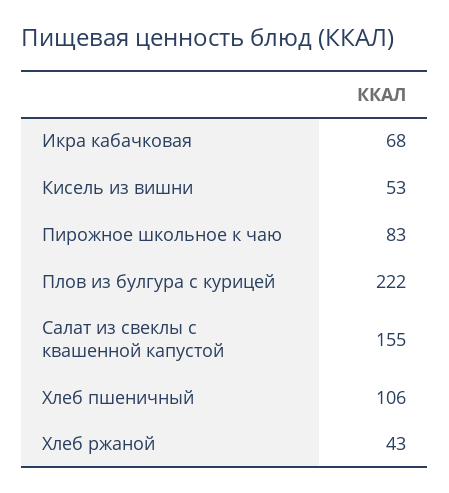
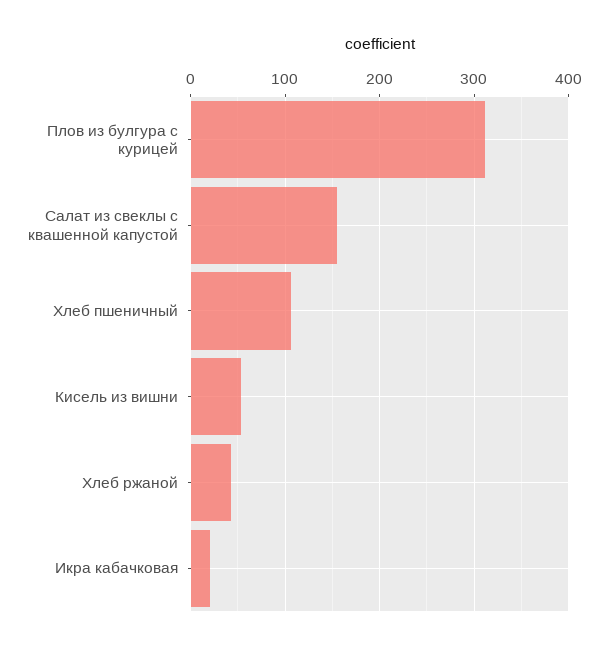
Икра кабачковая: 68 -> 20
Пирожное школьное к чаю: 83 -> none
Плов из булгура с курицей: 222 -> 310

